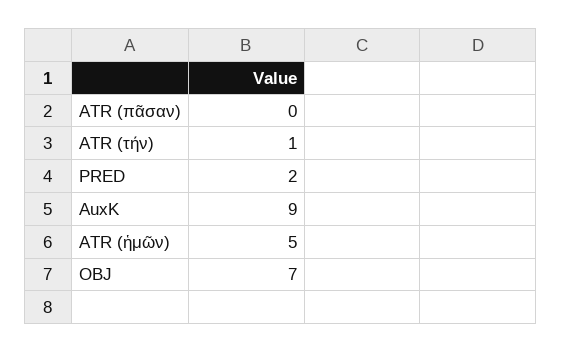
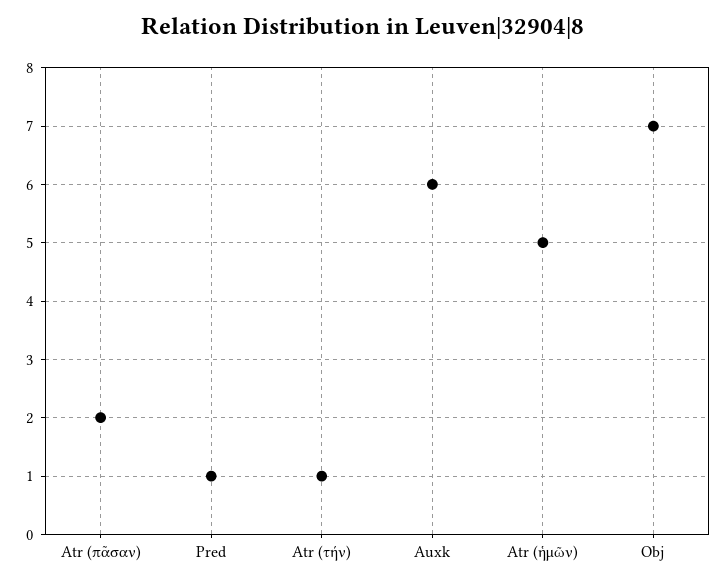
ATR (πᾶσαν): 0 -> 2
PRED: 2 -> 1
AuxK: 9 -> 6

